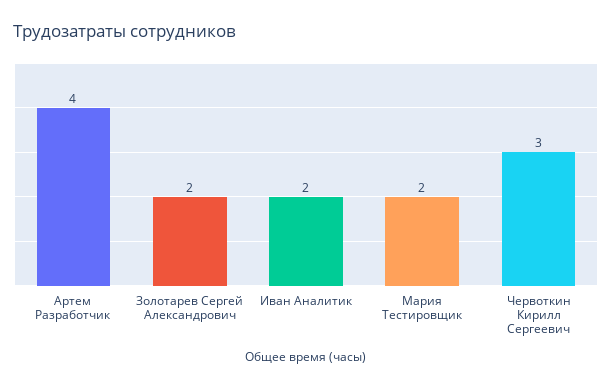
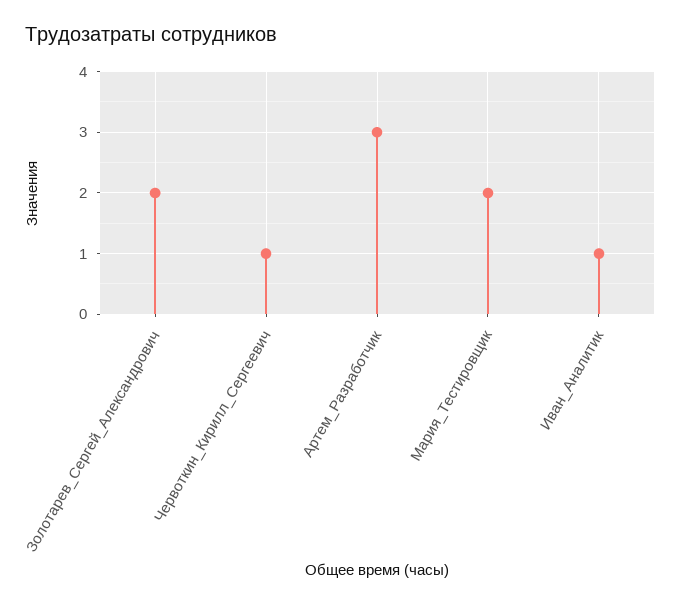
Артем Разработчик: 4 -> 3
Иван Аналитик: 2 -> 1
Червоткин Кирилл Сергеевич: 3 -> 1

